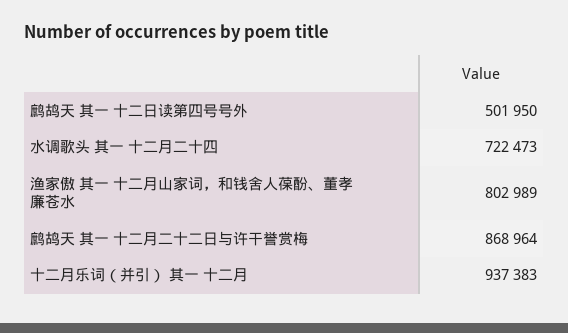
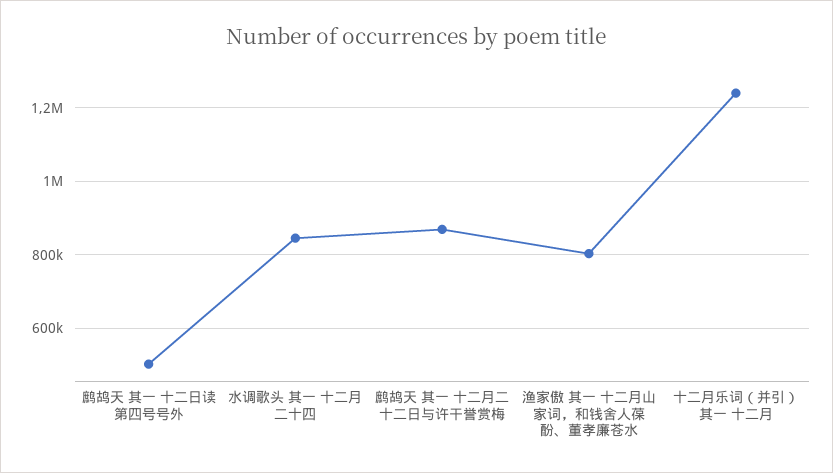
水调歌头 其一 十二月二十四: 722473 -> 840000
十二月乐词（并引） 其一 十二月: 937383 -> 1240000

